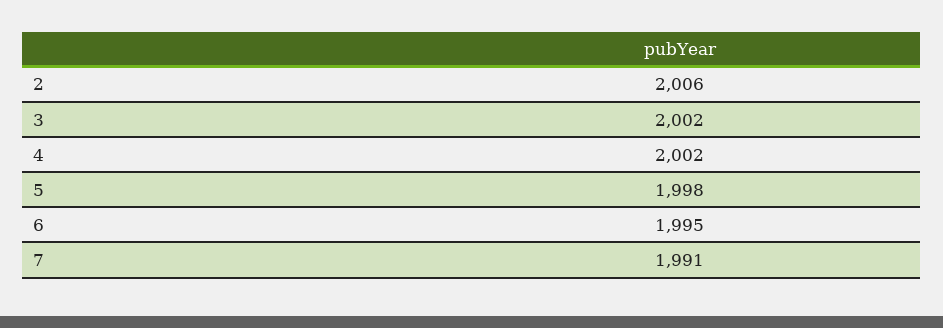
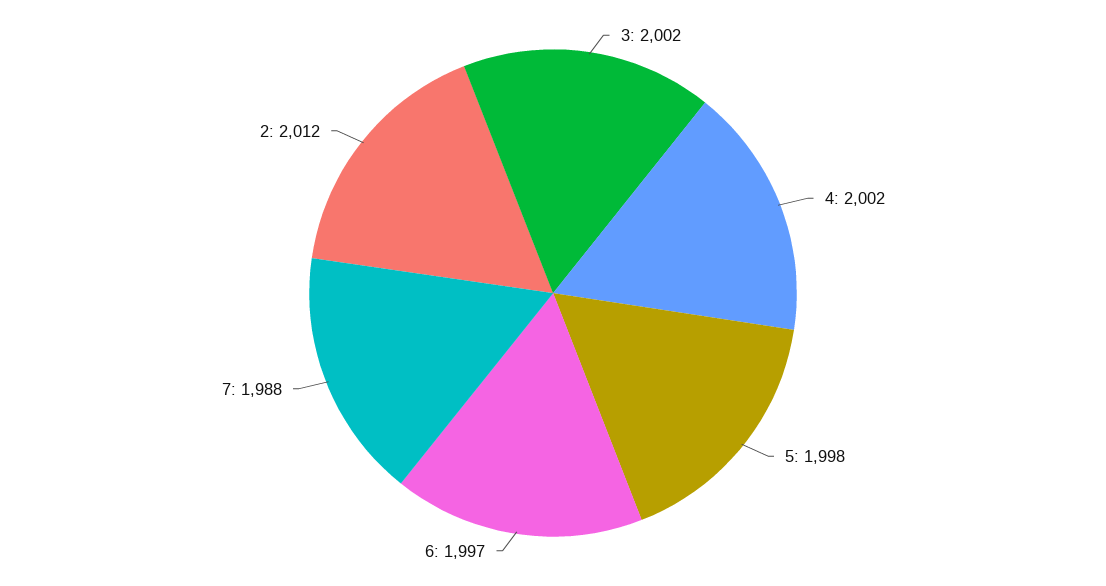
2: 2006 -> 2012
6: 1995 -> 1997
7: 1991 -> 1988

